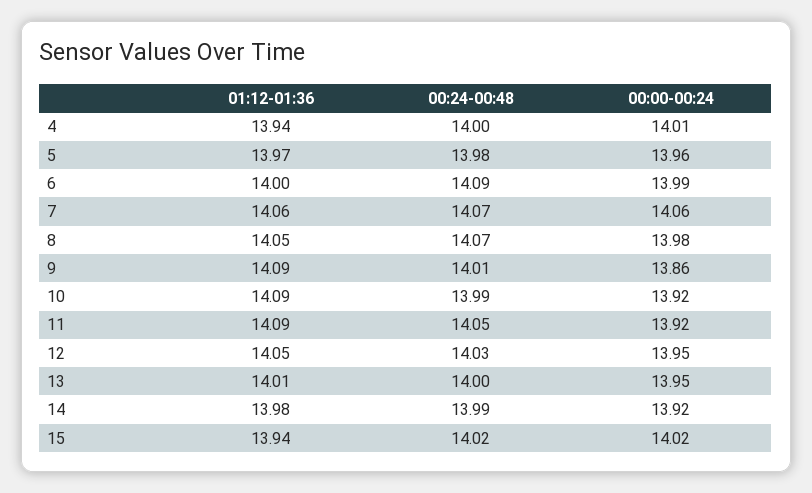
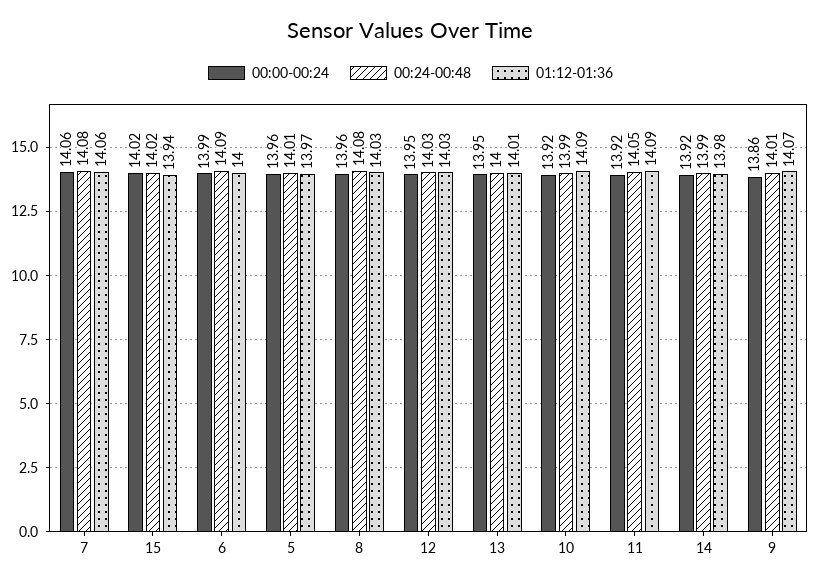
01:12-01:36, 4: 13.94 -> none
00:24-00:48, 4: 14 -> none
00:00-00:24, 4: 14.01 -> none
00:24-00:48, 5: 13.98 -> 14.01
00:24-00:48, 7: 14.07 -> 14.08
01:12-01:36, 8: 14.05 -> 14.03
00:24-00:48, 8: 14.07 -> 14.08
00:00-00:24, 8: 13.98 -> 13.96
01:12-01:36, 9: 14.09 -> 14.07
01:12-01:36, 12: 14.05 -> 14.03

